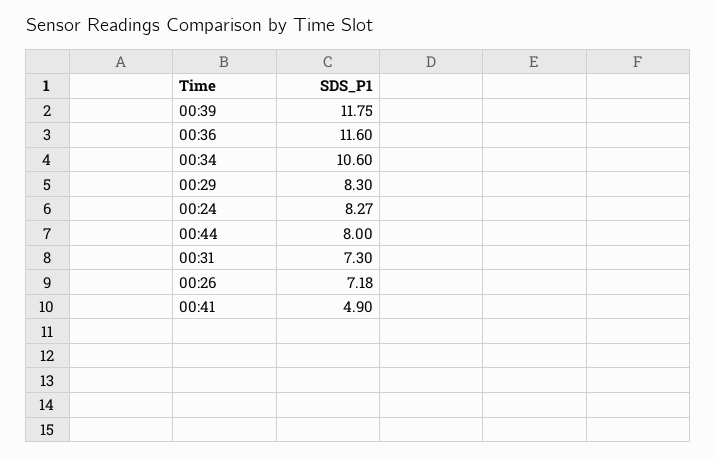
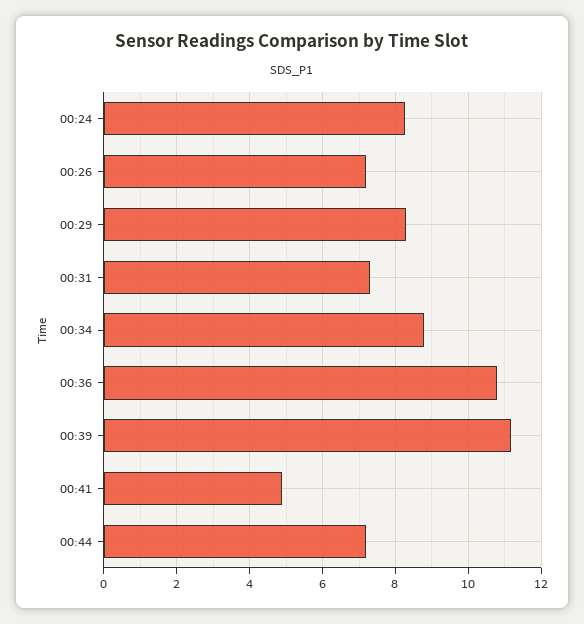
00:39: 11.75 -> 11.2
00:36: 11.6 -> 10.8
00:34: 10.6 -> 8.8
00:44: 8 -> 7.2

